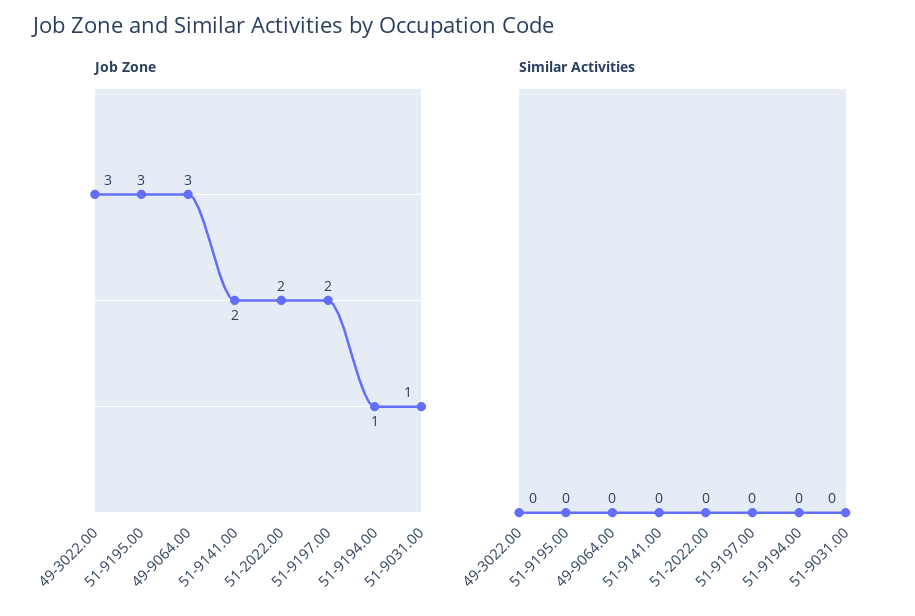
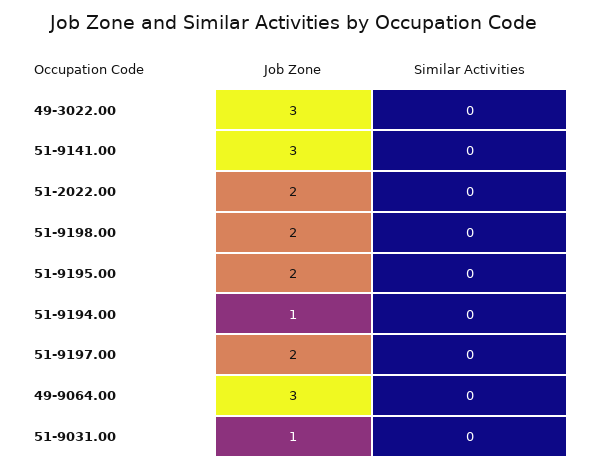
Job Zone, 51-9195.00: 3 -> 2
Job Zone, 51-9141.00: 2 -> 3
Job Zone, 51-9198.00: none -> 2
Similar Activities, 51-9198.00: none -> 0

